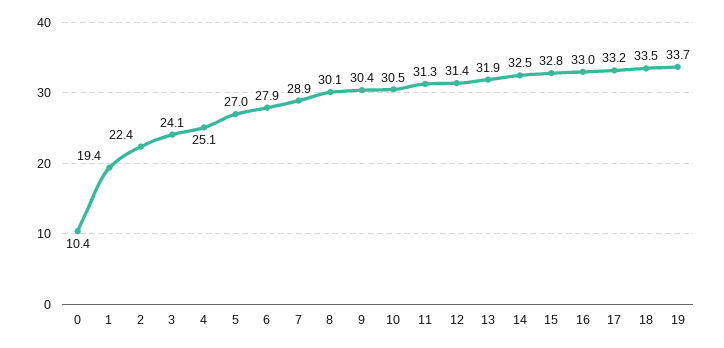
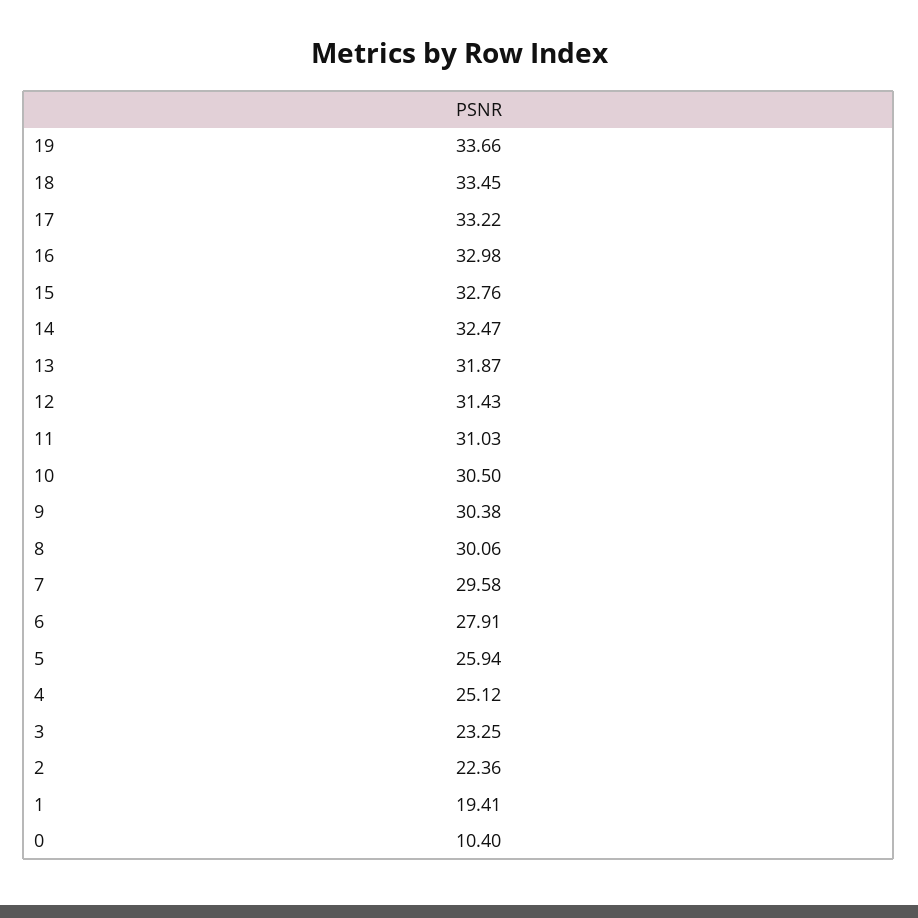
3: 24.1 -> 23.25
5: 27 -> 25.94
7: 28.9 -> 29.58
11: 31.3 -> 31.03

